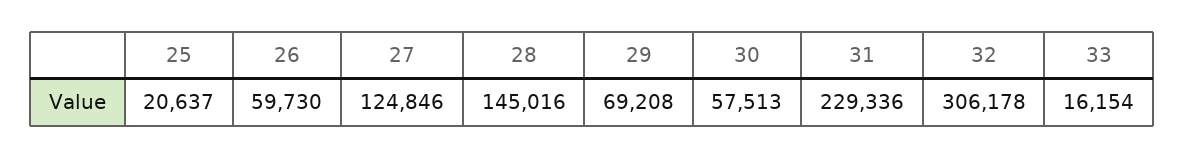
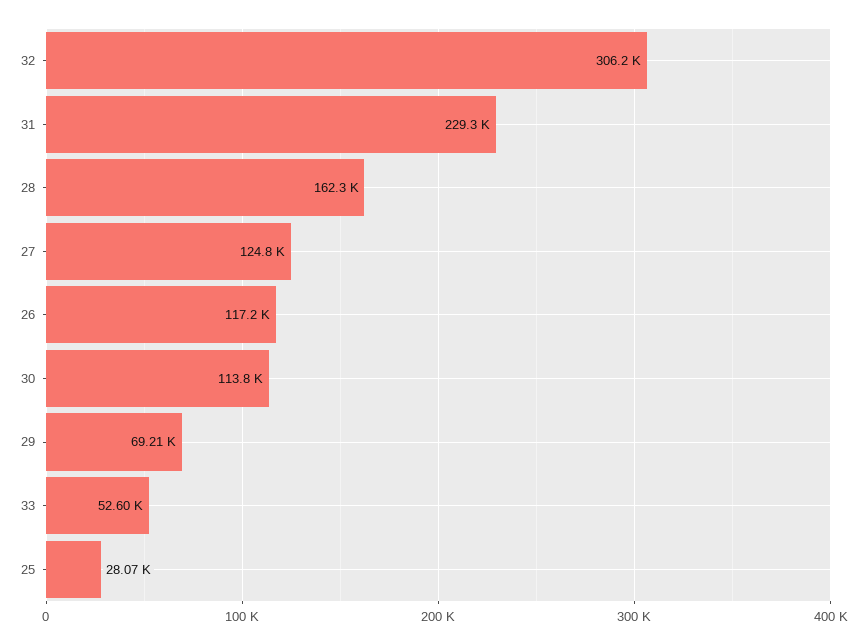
25: 20637 -> 28070
26: 59730 -> 117200
28: 145016 -> 162300
30: 57513 -> 113800
33: 16154 -> 52600

